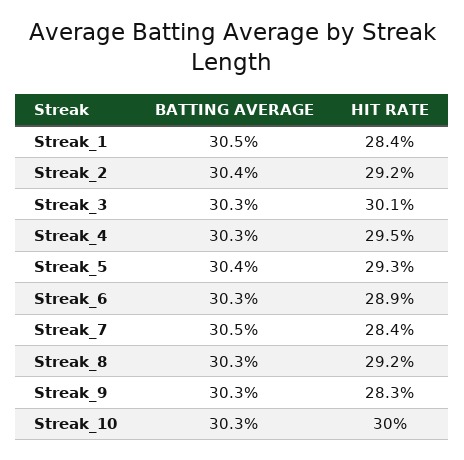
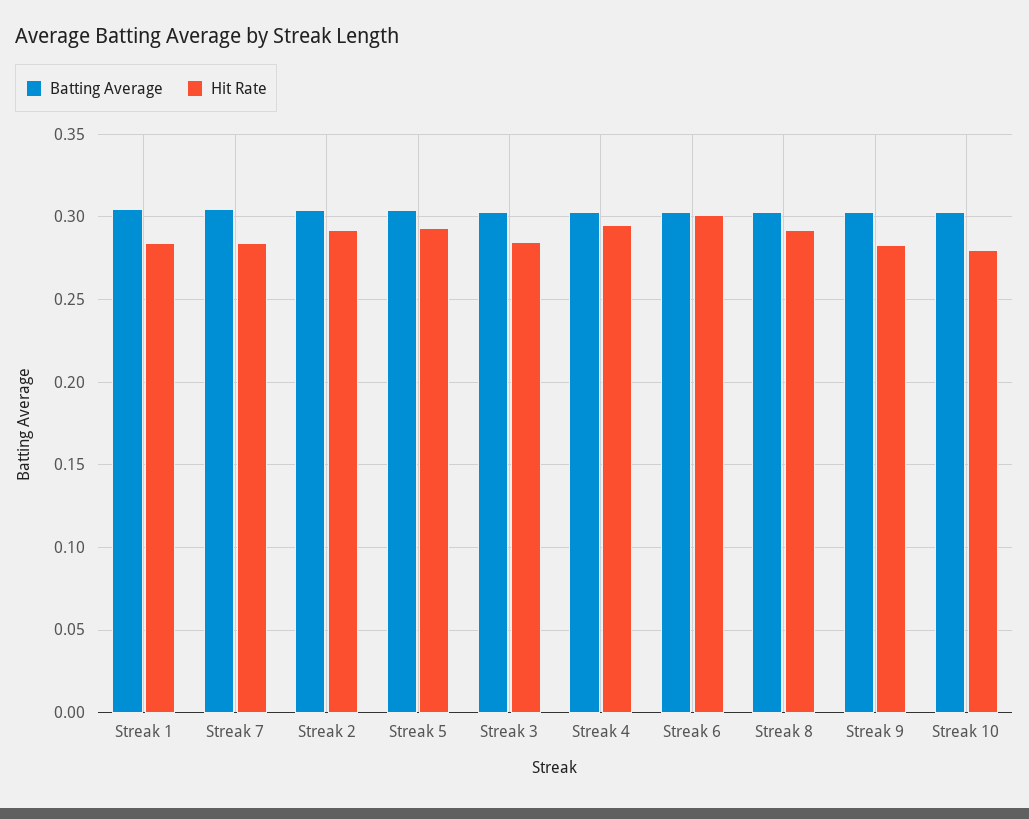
HIT RATE, Streak_3: 0.301 -> 0.285
HIT RATE, Streak_6: 0.289 -> 0.3
HIT RATE, Streak_10: 0.3 -> 0.28

